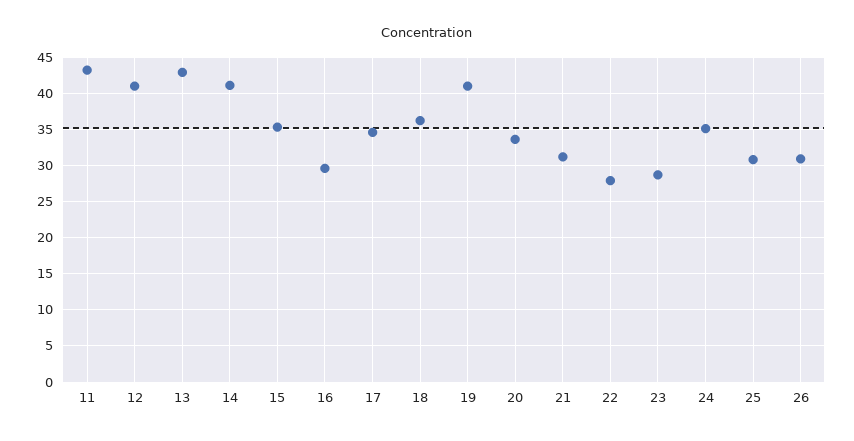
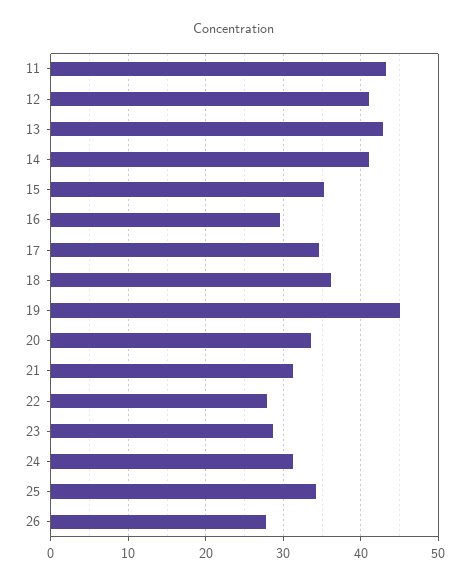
19: 41 -> 45
24: 35 -> 31
25: 31 -> 34
26: 31 -> 28

